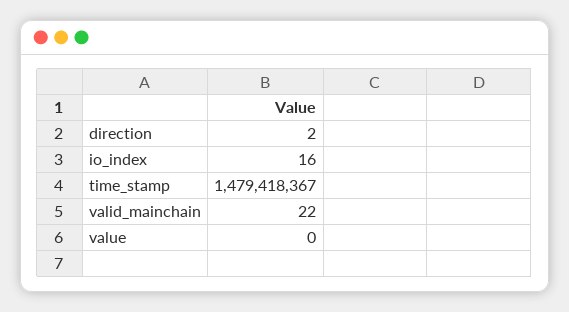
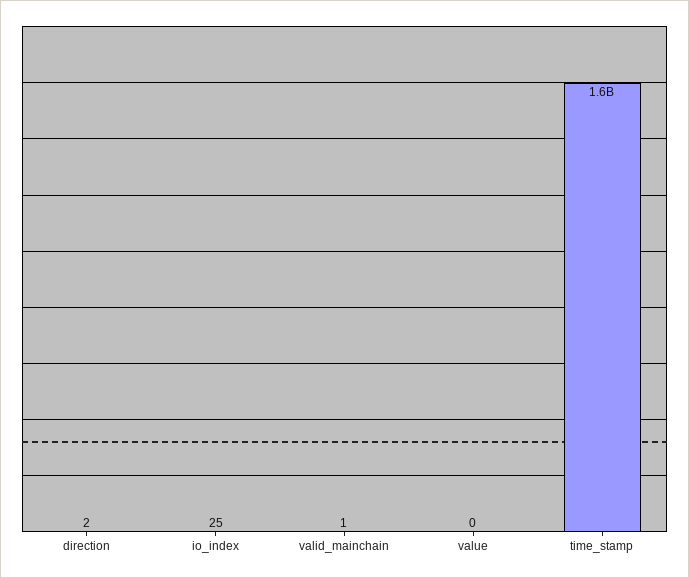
io_index: 16 -> 25
time_stamp: 1479418367 -> 1600000000
valid_mainchain: 22 -> 1

